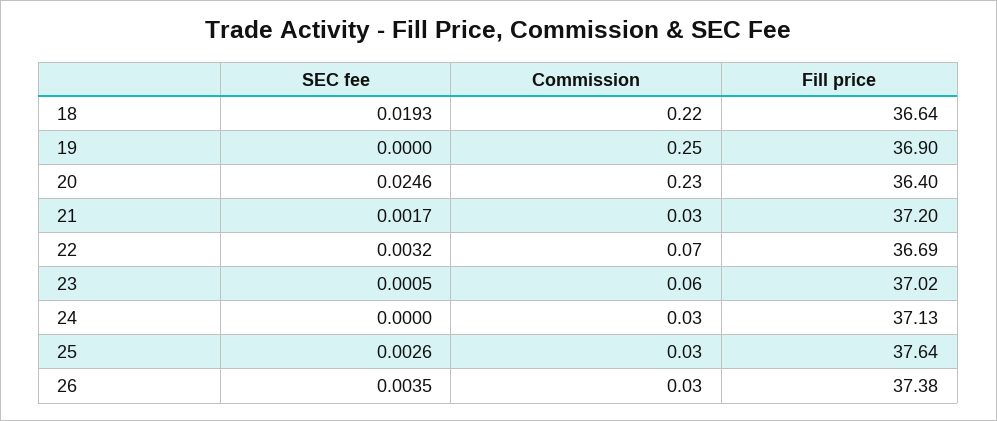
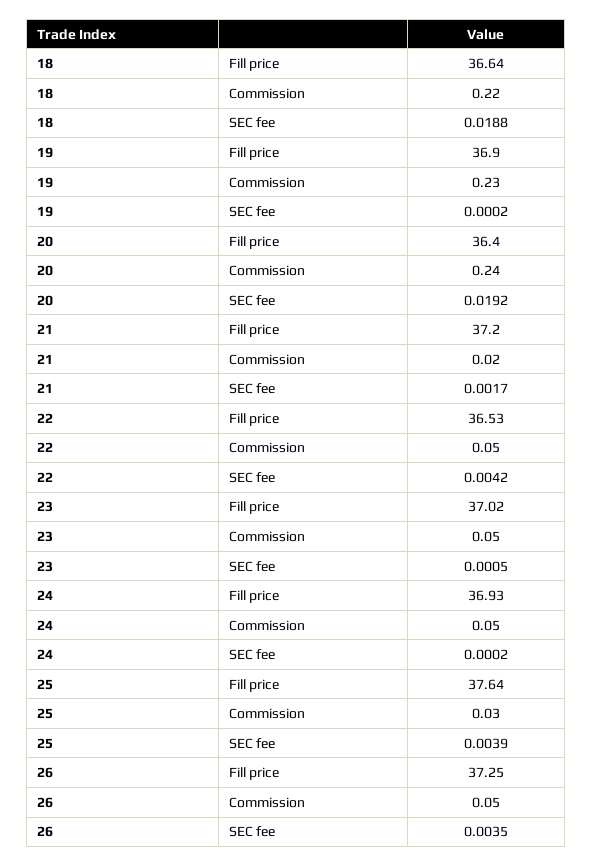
SEC fee, 18: 0.0193 -> 0.0188
SEC fee, 19: 0 -> 0.0002
Commission, 19: 0.25 -> 0.23
SEC fee, 20: 0.0246 -> 0.0192
Commission, 20: 0.23 -> 0.24
Commission, 21: 0.03 -> 0.02
SEC fee, 22: 0.0032 -> 0.0042
Commission, 22: 0.07 -> 0.05
Fill price, 22: 36.69 -> 36.53
Commission, 23: 0.06 -> 0.05
SEC fee, 24: 0 -> 0.0002
Commission, 24: 0.03 -> 0.05
Fill price, 24: 37.13 -> 36.93
SEC fee, 25: 0.0026 -> 0.0039
Commission, 26: 0.03 -> 0.05
Fill price, 26: 37.38 -> 37.25

